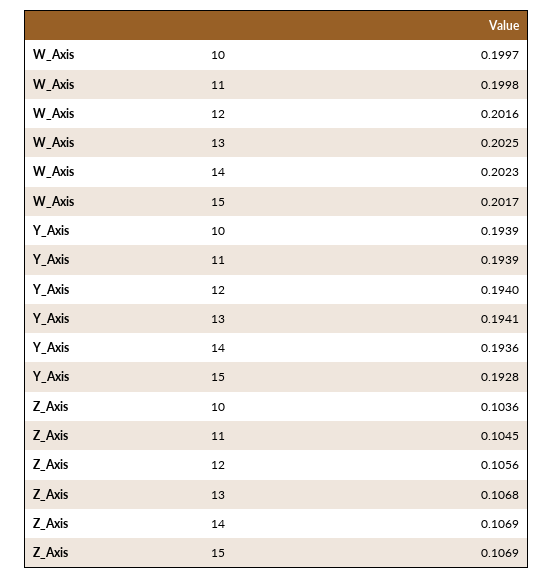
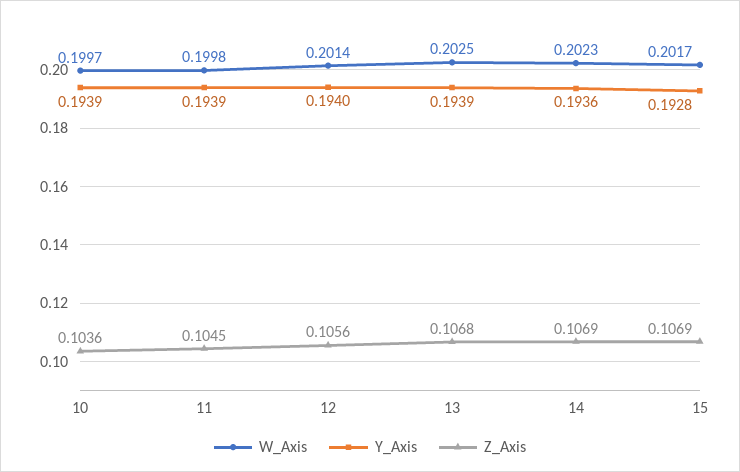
W_Axis, 12: 0.2016 -> 0.2014
Y_Axis, 13: 0.1941 -> 0.1939

